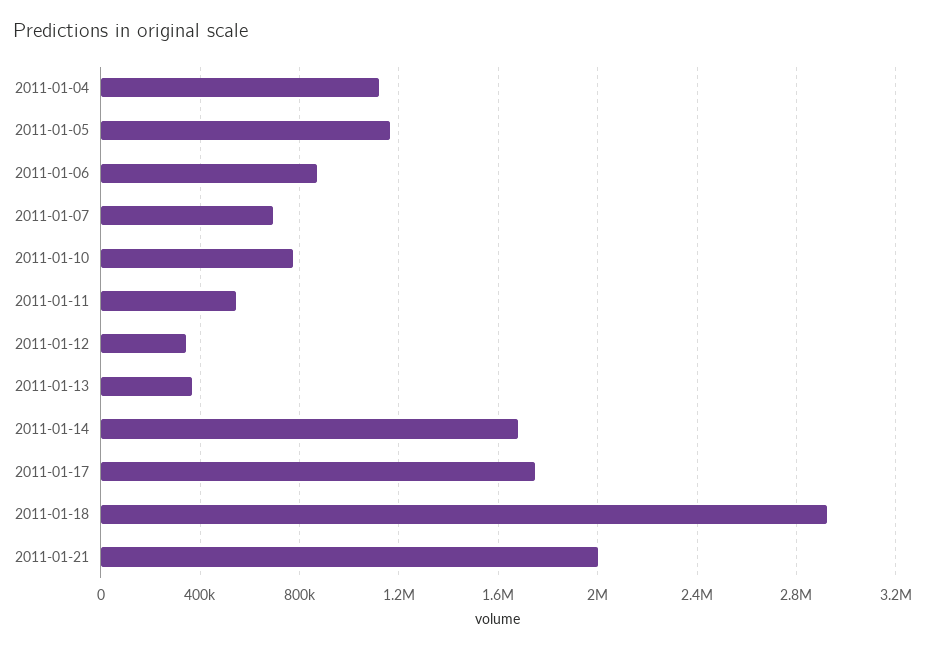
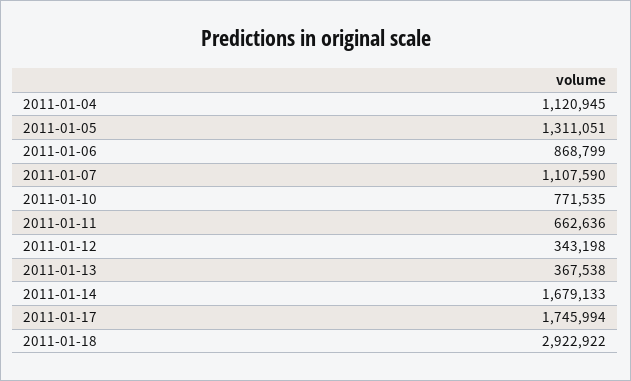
2011-01-05: 1150000 -> 1311051
2011-01-07: 700000 -> 1107590
2011-01-11: 550000 -> 662636
2011-01-21: 2000000 -> none

